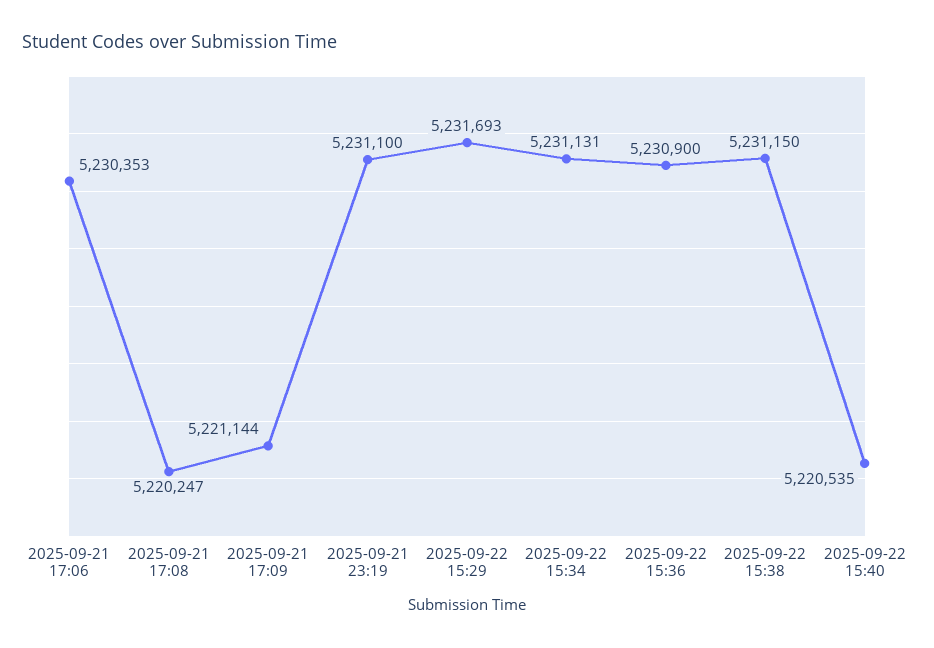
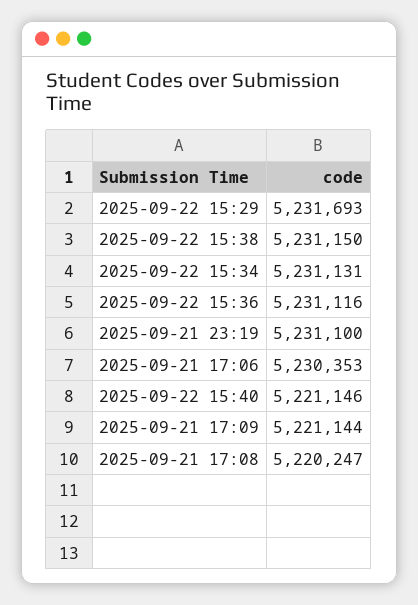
2025-09-22 15:36: 5230900 -> 5231116
2025-09-22 15:40: 5220535 -> 5221146

